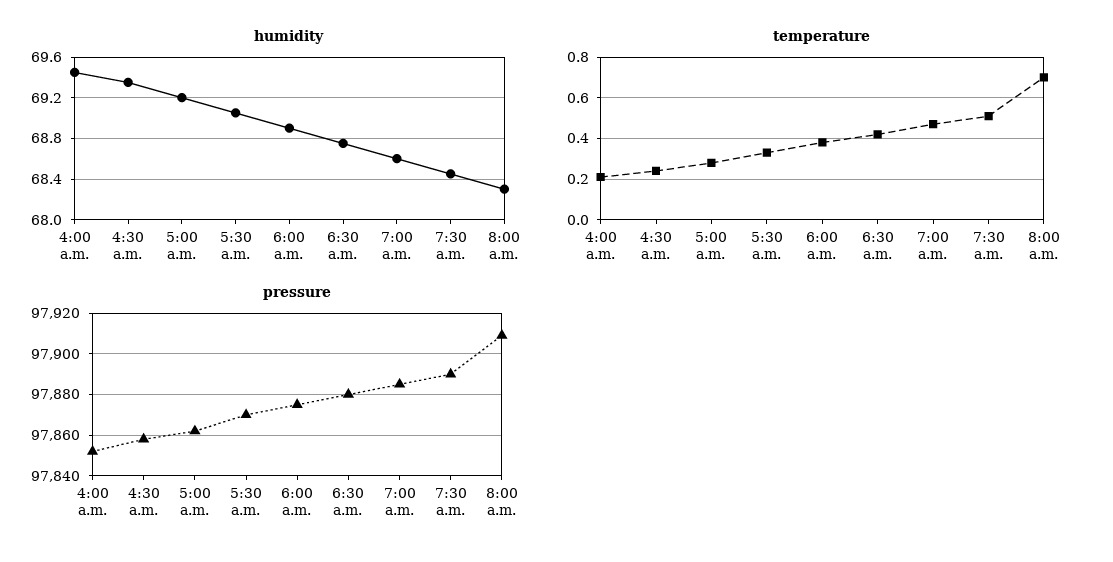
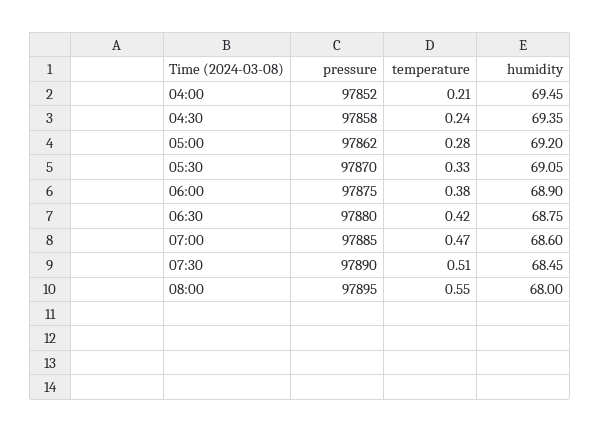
humidity, 8:00 a.m.: 68.3 -> 68
temperature, 8:00 a.m.: 0.7 -> 0.55
pressure, 8:00 a.m.: 97910 -> 97895

